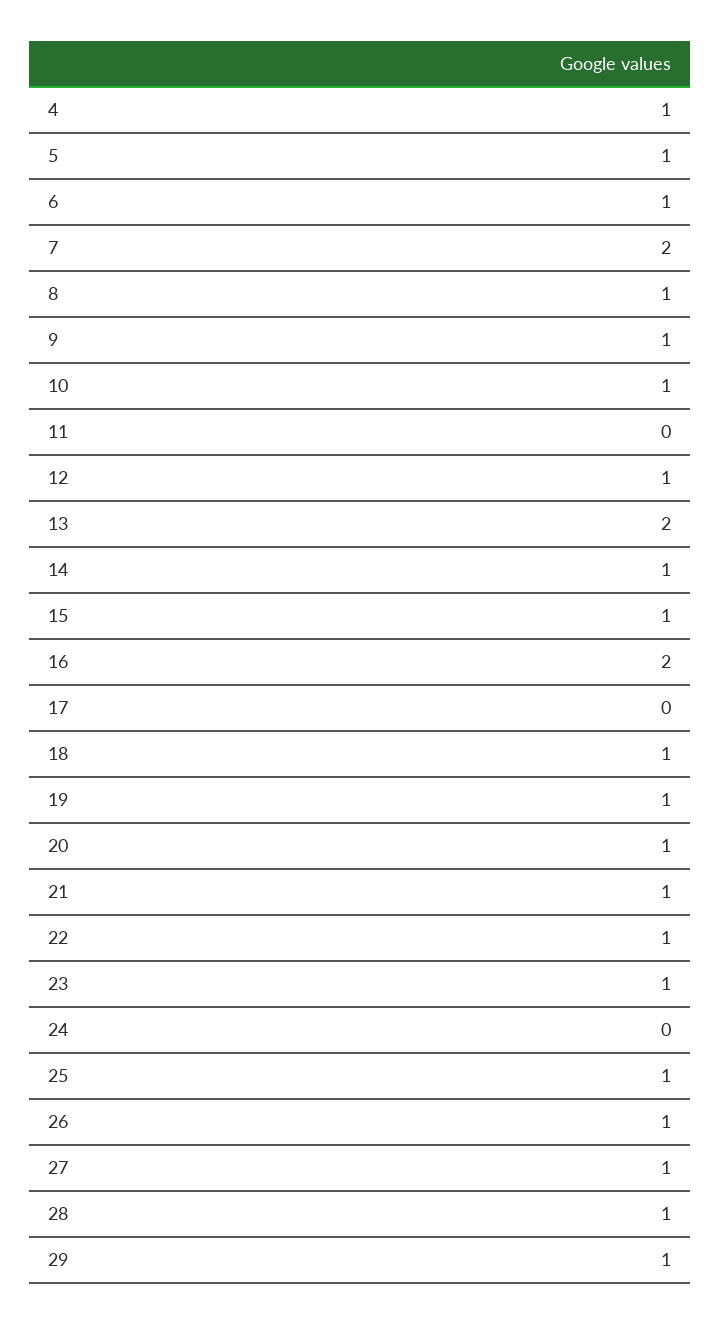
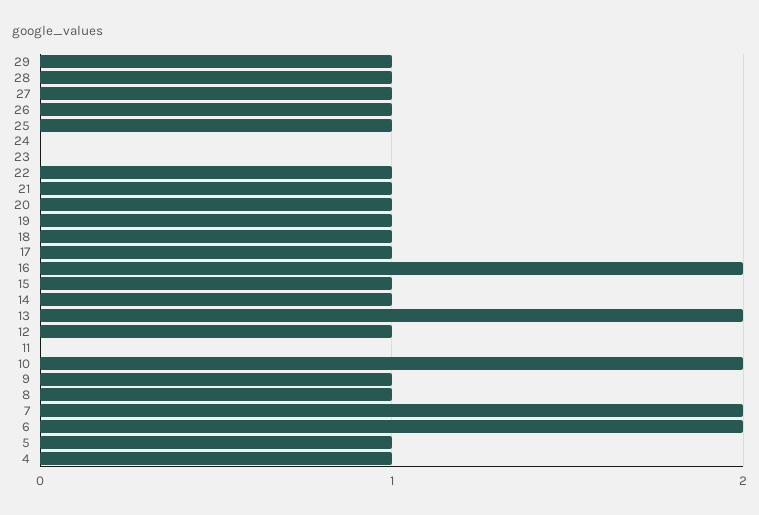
6: 1 -> 2
10: 1 -> 2
17: 0 -> 1
23: 1 -> 0

